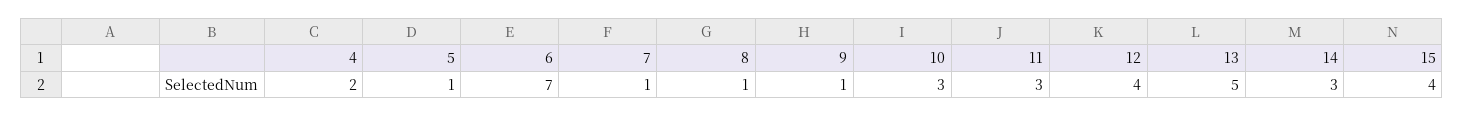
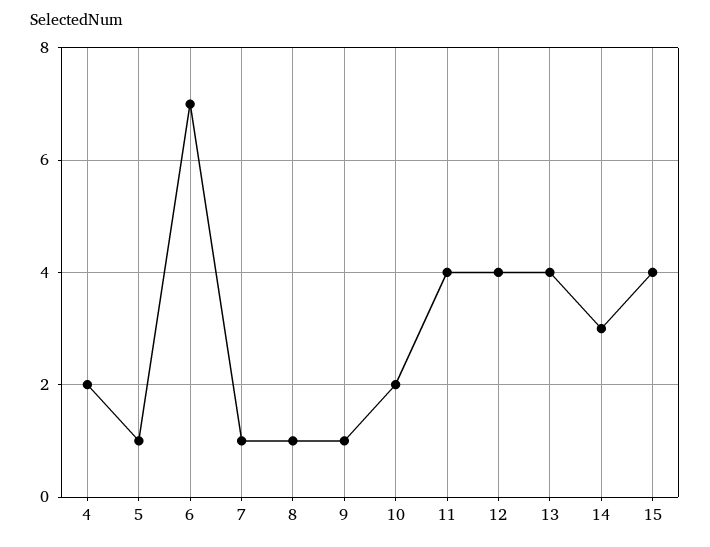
10: 3 -> 2
11: 3 -> 4
13: 5 -> 4

